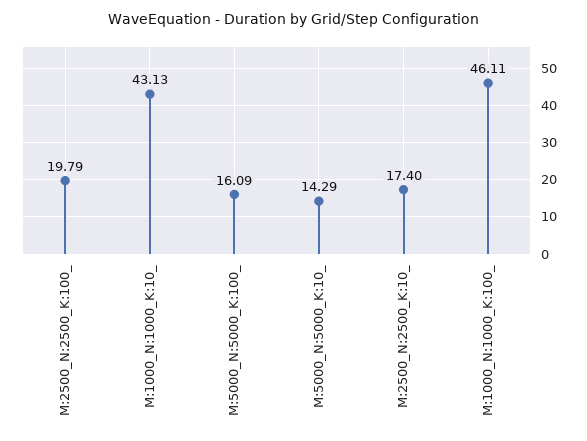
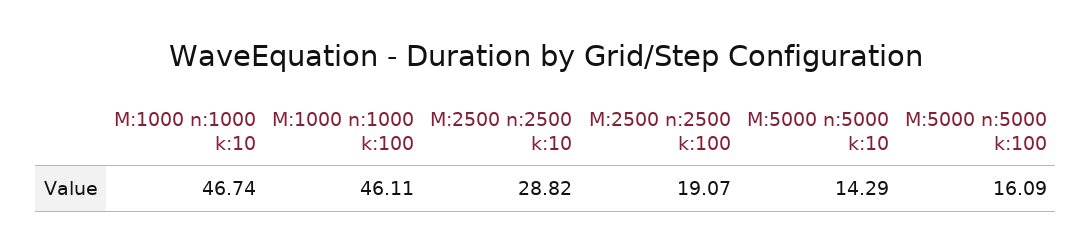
M:2500_N:2500_K:100_: 19.79 -> 19.07
M:1000_N:1000_K:10_: 43.13 -> 46.74
M:2500_N:2500_K:10_: 17.4 -> 28.82

